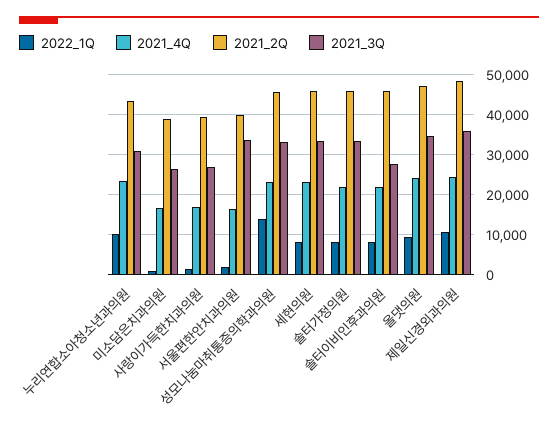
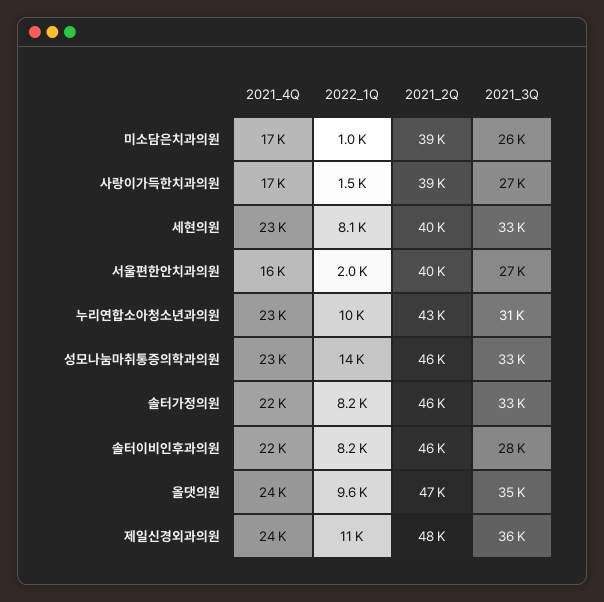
2021_3Q, 서울편한안치과의원: 34000 -> 27000
2021_2Q, 세현의원: 46000 -> 40000

